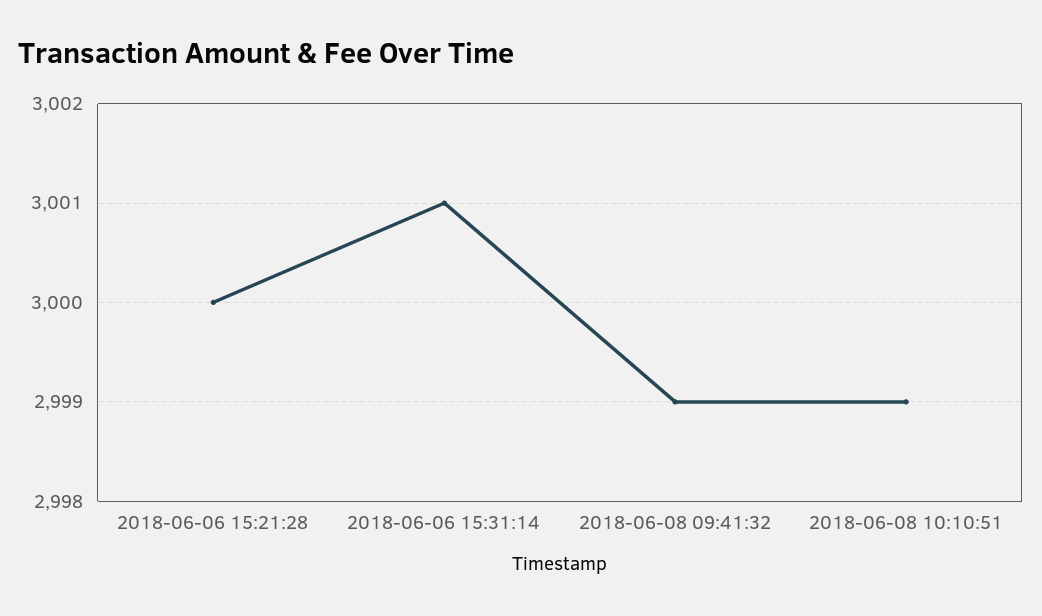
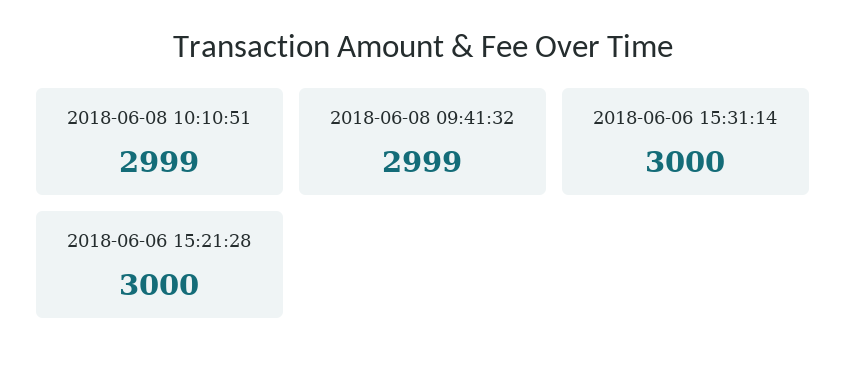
2018-06-06 15:31:14: 3001 -> 3000

